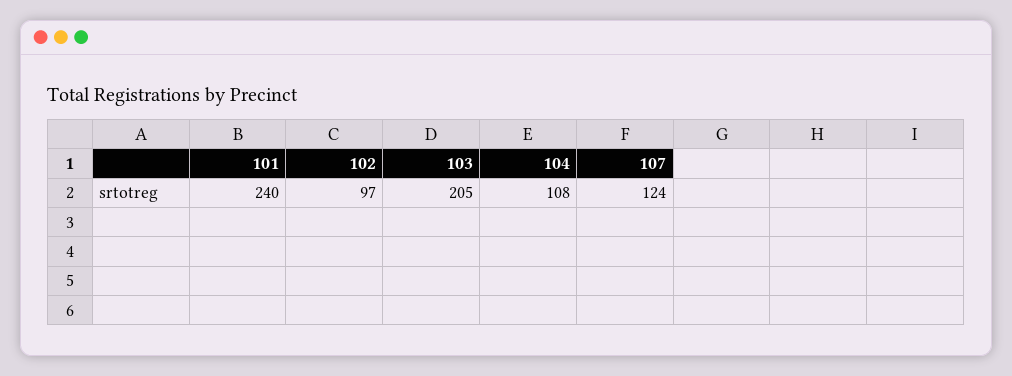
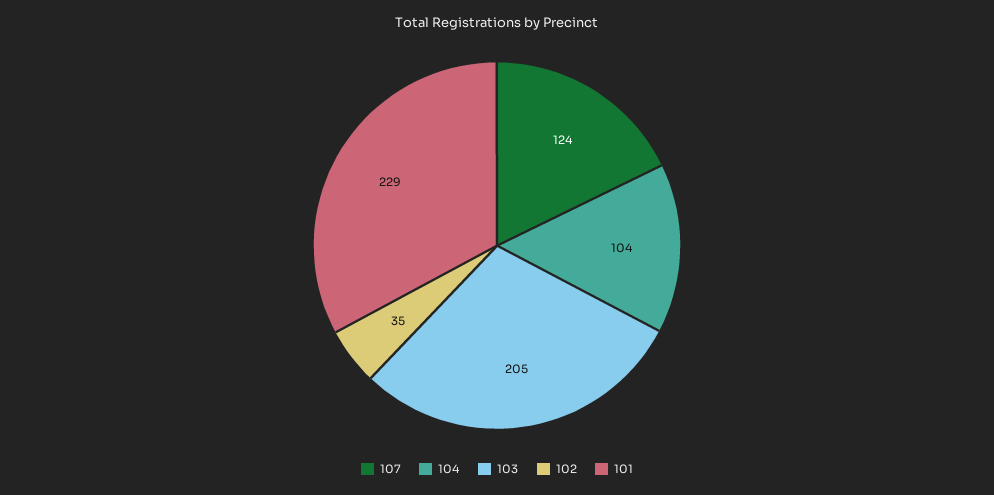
101: 240 -> 229
102: 97 -> 35
104: 108 -> 104

